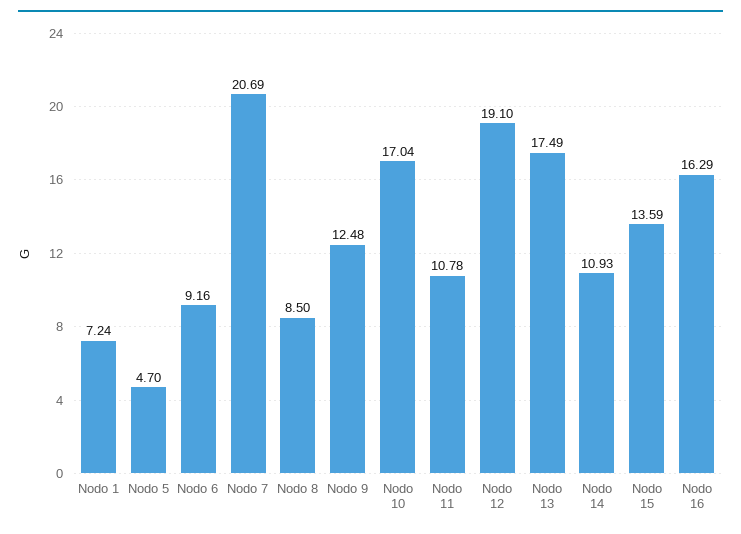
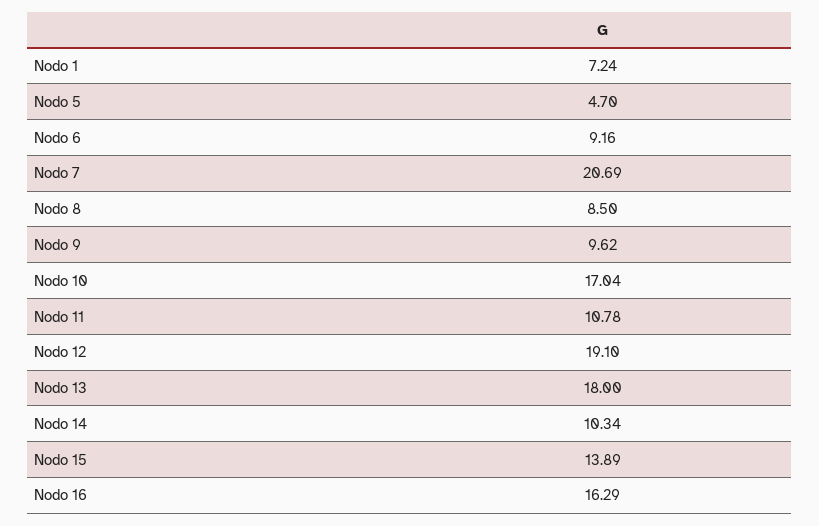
Nodo 9: 12.48 -> 9.62
Nodo 13: 17.49 -> 18
Nodo 14: 10.93 -> 10.34
Nodo 15: 13.59 -> 13.89

